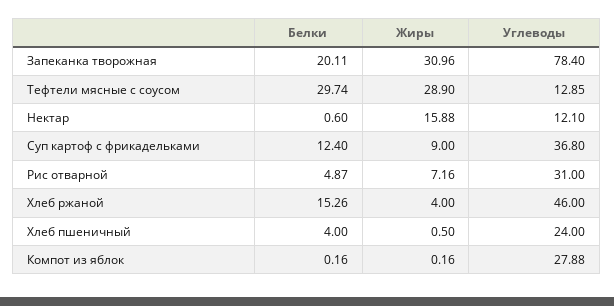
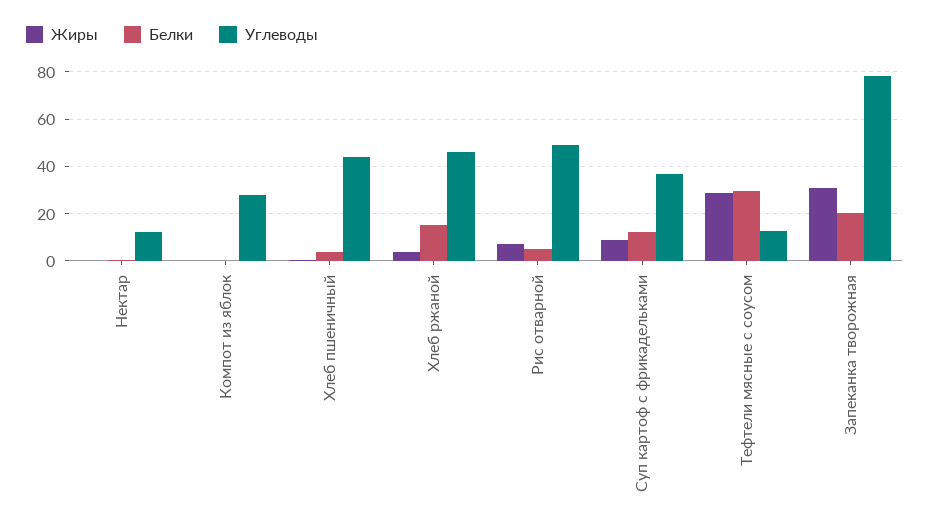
Жиры, Нектар: 15.88 -> 0
Углеводы, Рис отварной: 31 -> 50
Углеводы, Хлеб пшеничный: 24 -> 45

